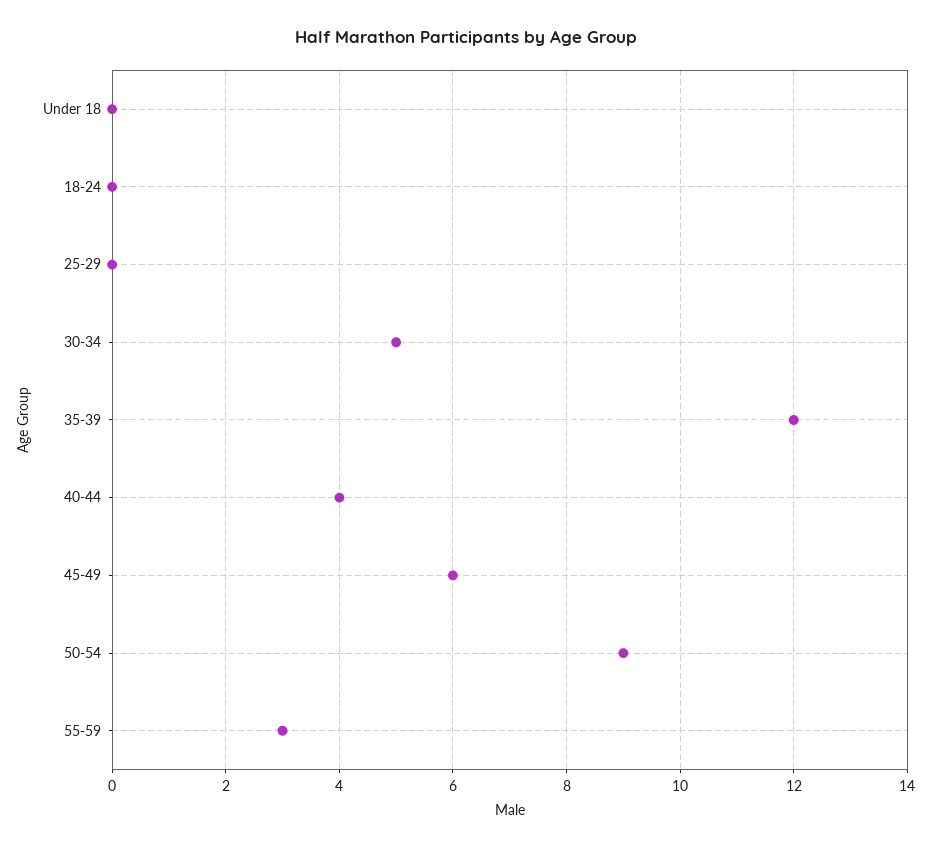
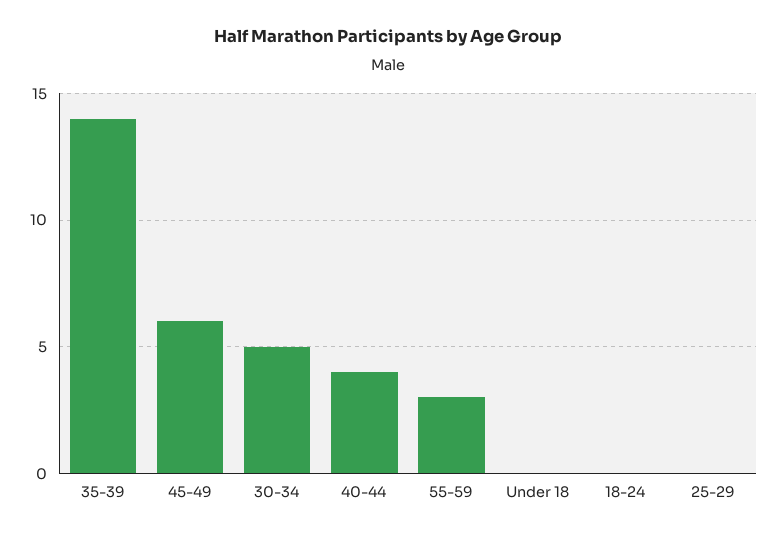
35-39: 12 -> 14
50-54: 9 -> none

